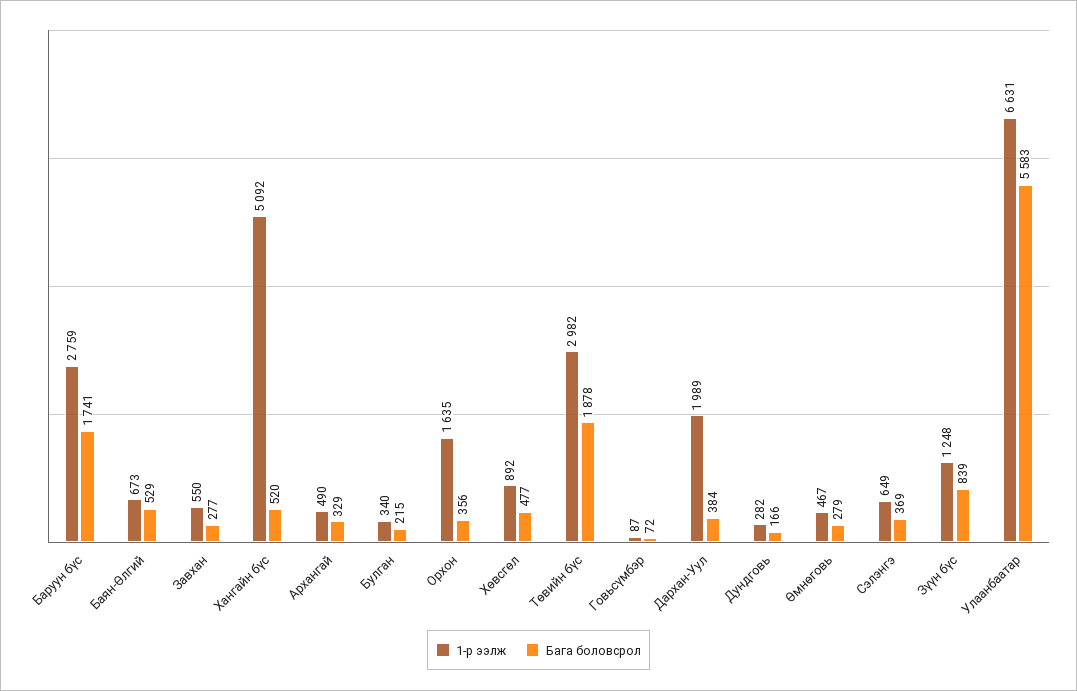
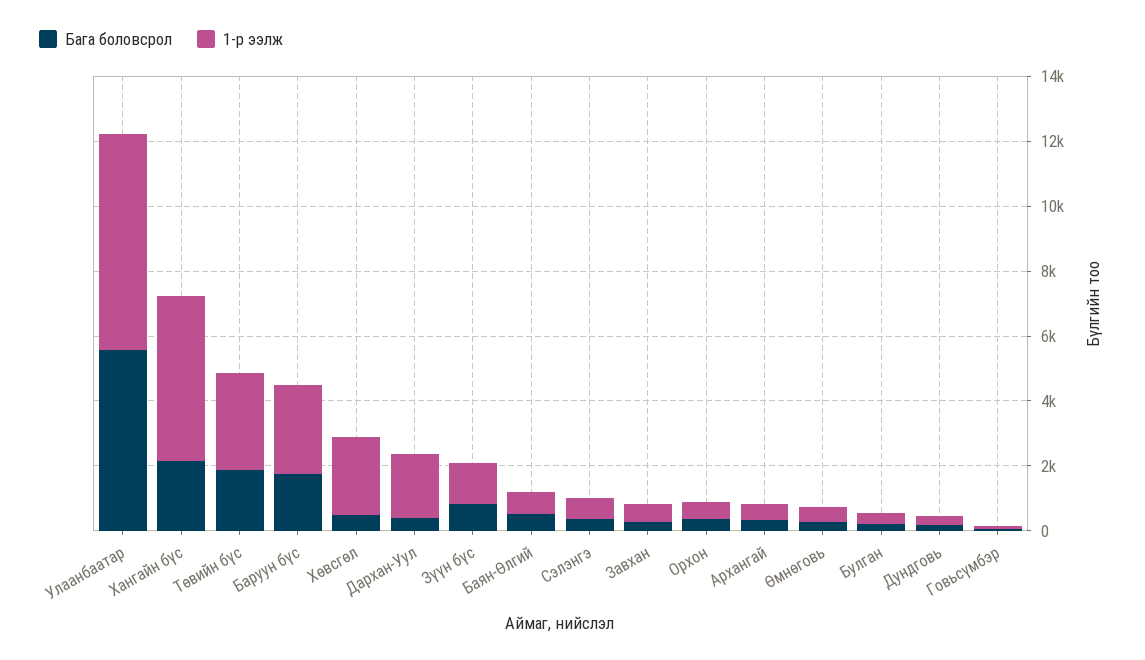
Бага боловсрол, Хангайн бүс: 520 -> 2000
1-р ээлж, Орхон: 1635 -> 500
1-р ээлж, Хөвсгөл: 892 -> 2500

